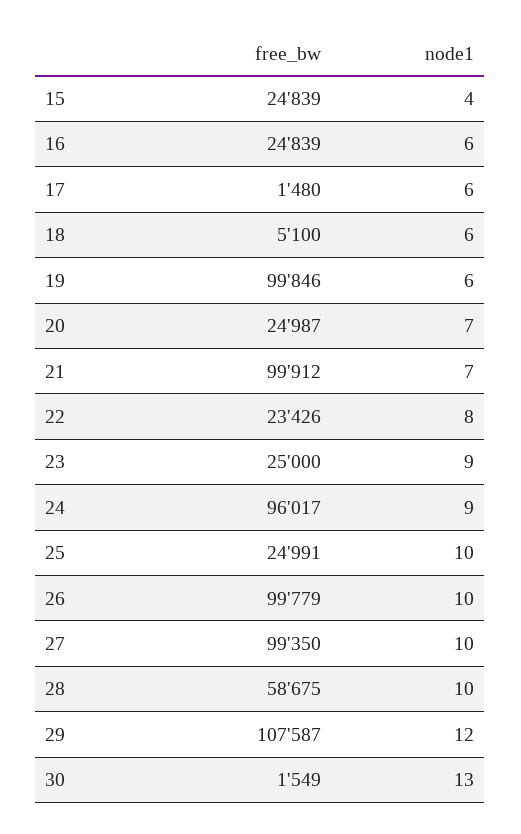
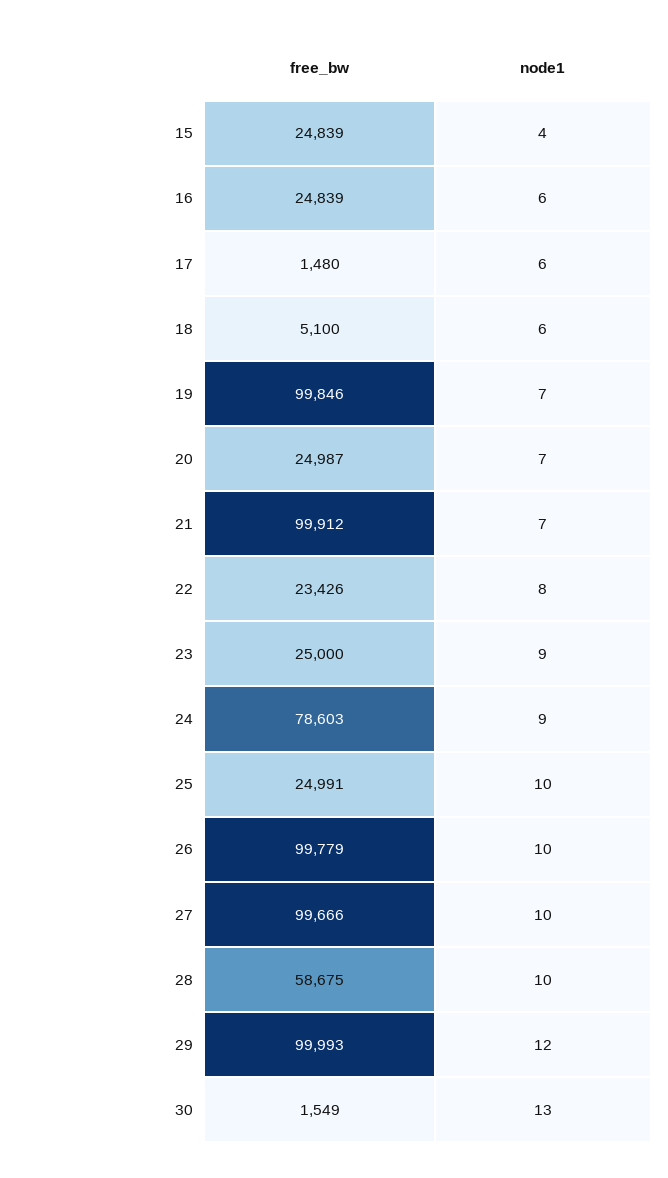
node1, 19: 6 -> 7
free_bw, 24: 96017 -> 78603
free_bw, 27: 99350 -> 99666
free_bw, 29: 107587 -> 99993

